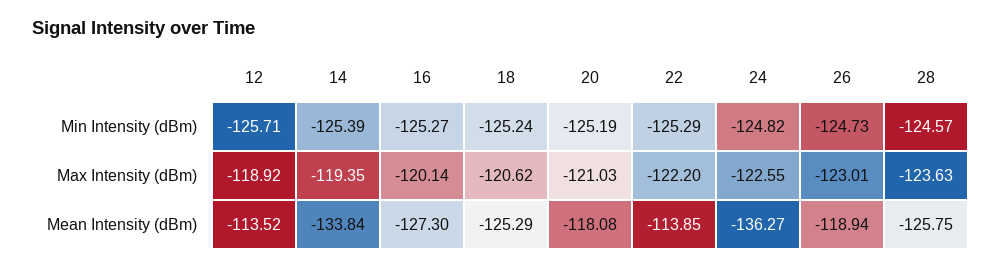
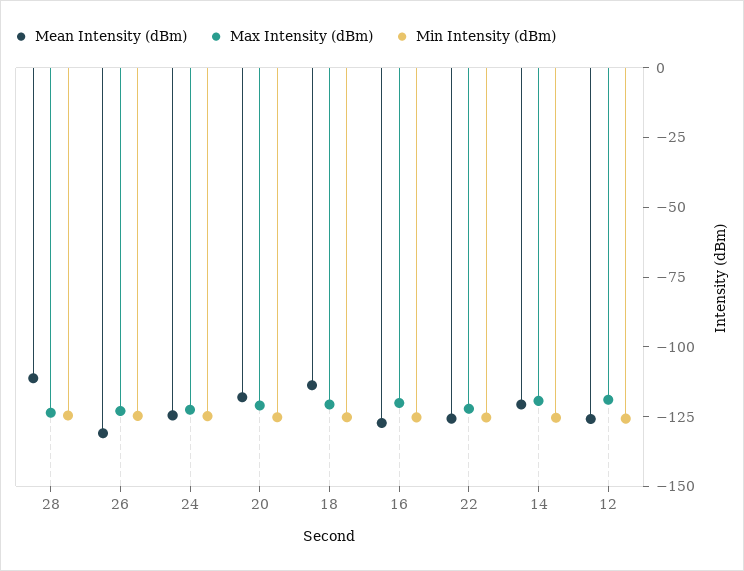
Mean Intensity (dBm), 12: -113.52 -> -125
Mean Intensity (dBm), 14: -133.84 -> -120
Mean Intensity (dBm), 18: -125.29 -> -115
Mean Intensity (dBm), 22: -113.85 -> -125
Mean Intensity (dBm), 24: -136.27 -> -125
Mean Intensity (dBm), 26: -118.94 -> -130
Mean Intensity (dBm), 28: -125.75 -> -110

